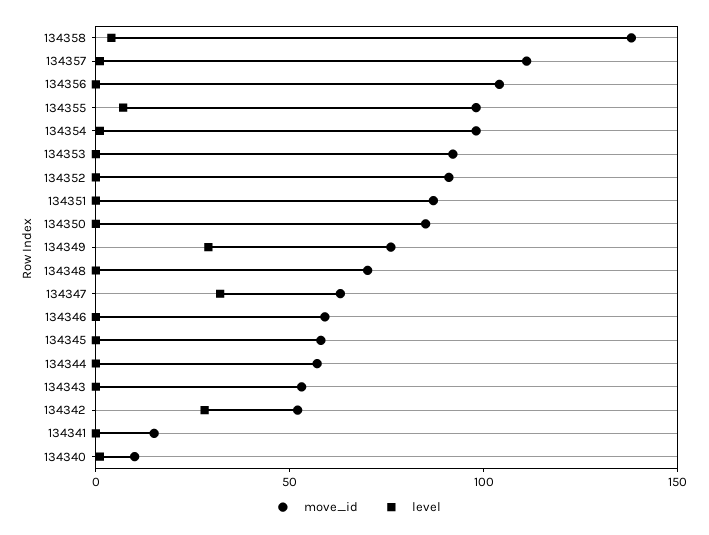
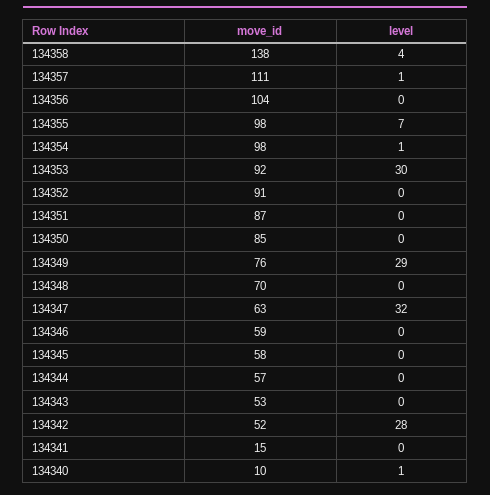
level, 134353: 0 -> 30

